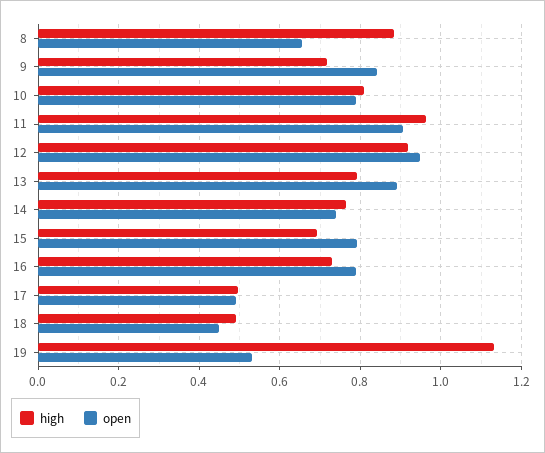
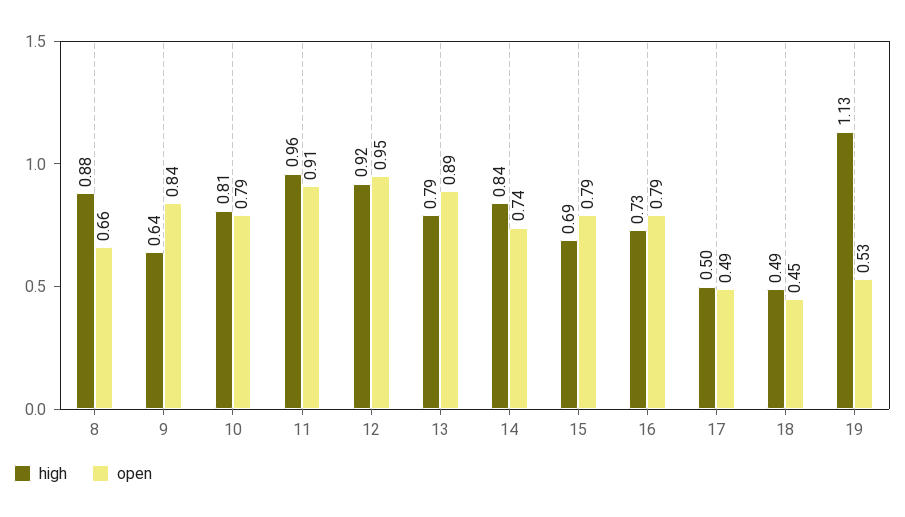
high, 9: 0.72 -> 0.64
high, 14: 0.76 -> 0.84

